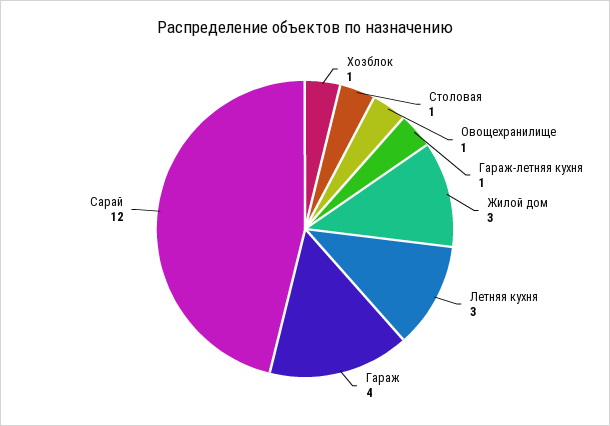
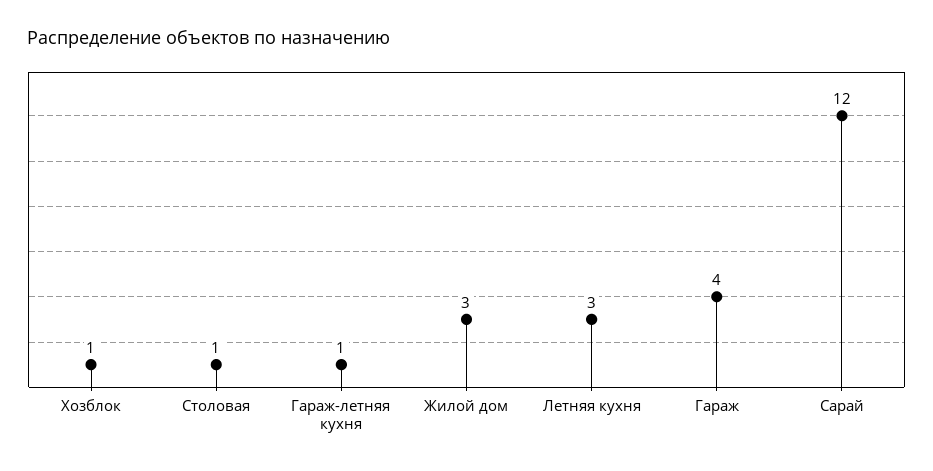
Овощехранилище: 1 -> none

